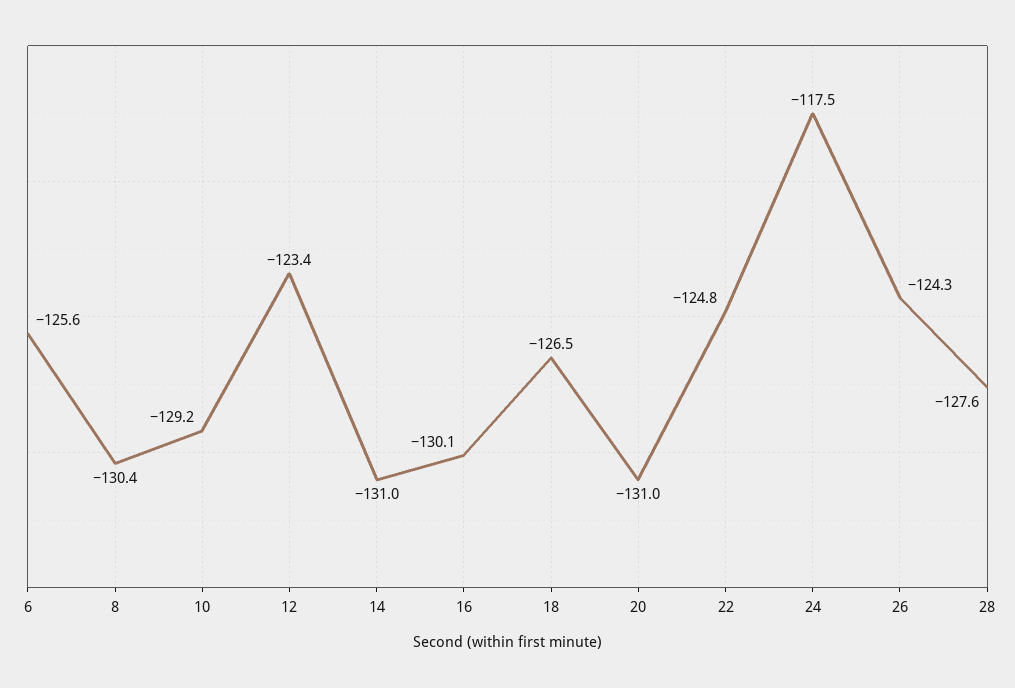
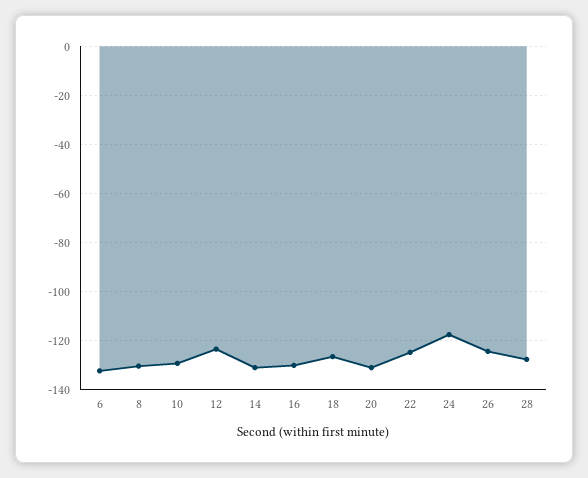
6: -125.6 -> -132.5

